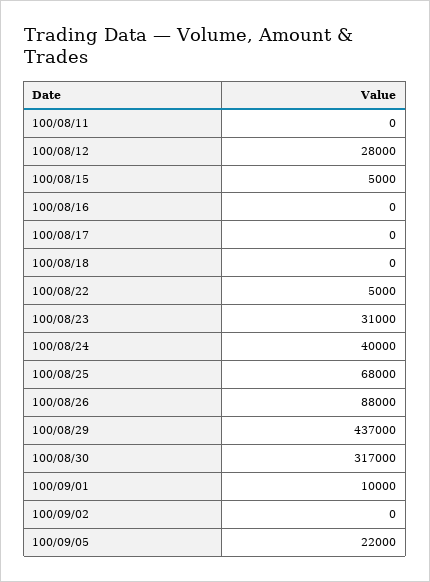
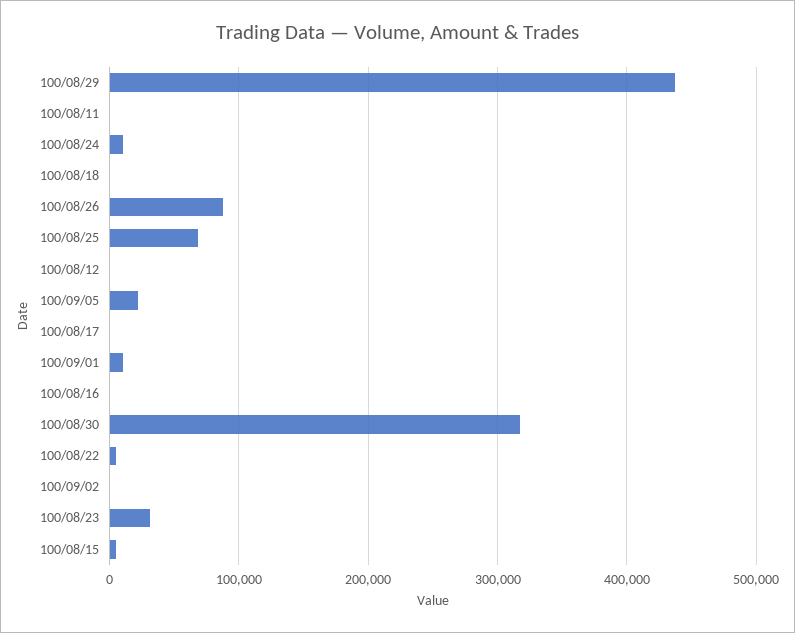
100/08/12: 28000 -> 0
100/08/24: 40000 -> 10000

